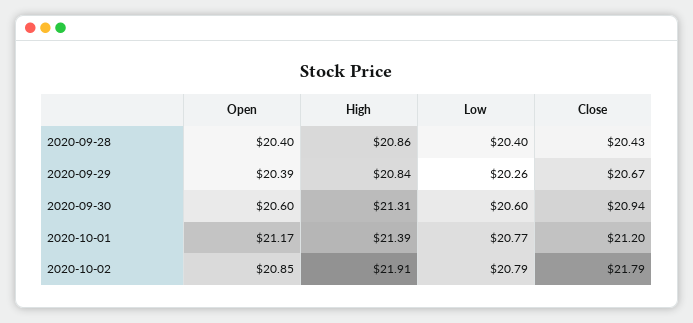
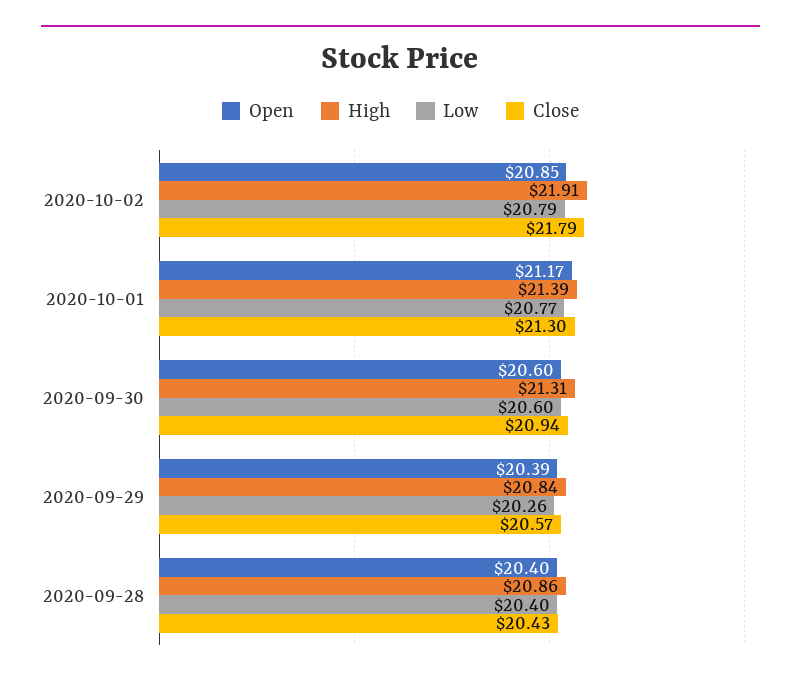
Close, 2020-09-29: 20.67 -> 20.57
Close, 2020-10-01: 21.2 -> 21.3

